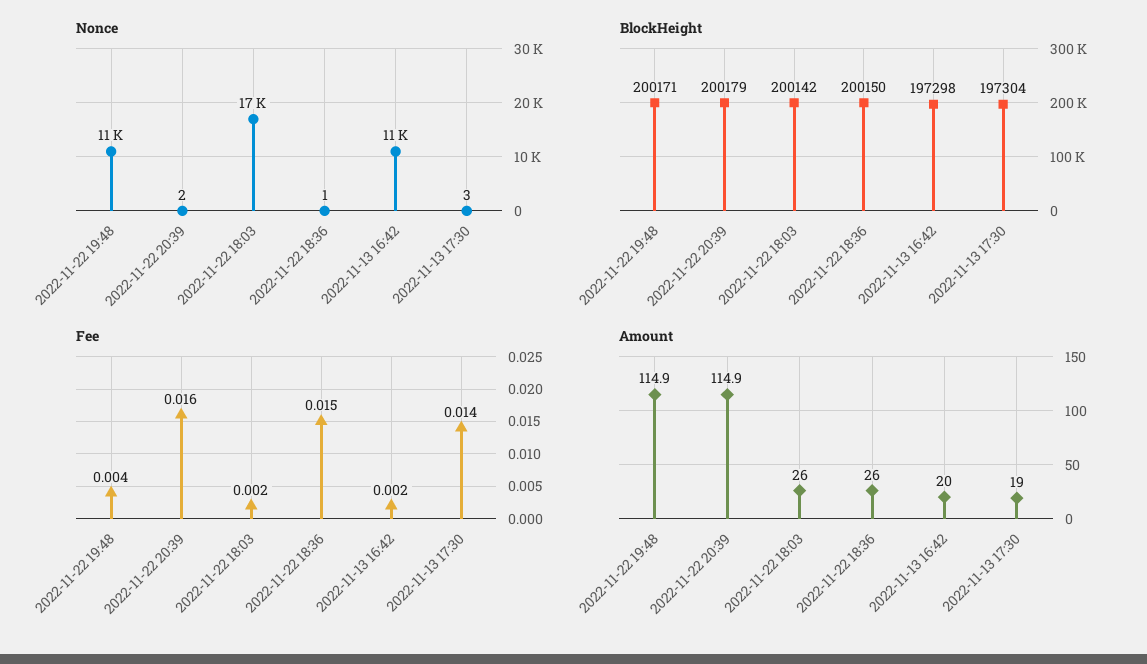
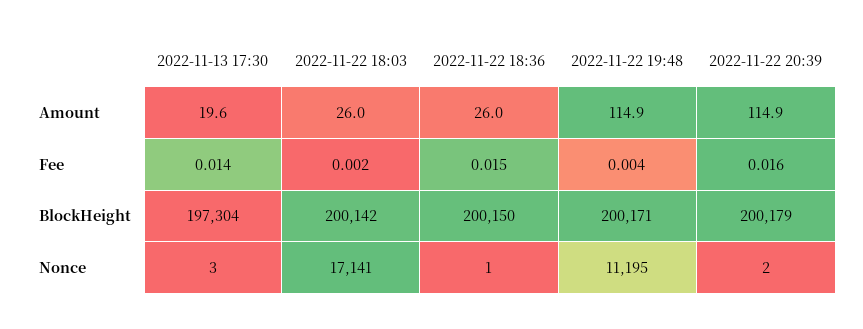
Nonce, 2022-11-13 16:42: 11000 -> none
BlockHeight, 2022-11-13 16:42: 197298 -> none
Fee, 2022-11-13 16:42: 0.002 -> none
Amount, 2022-11-13 16:42: 20 -> none
Amount, 2022-11-13 17:30: 19 -> 19.6

